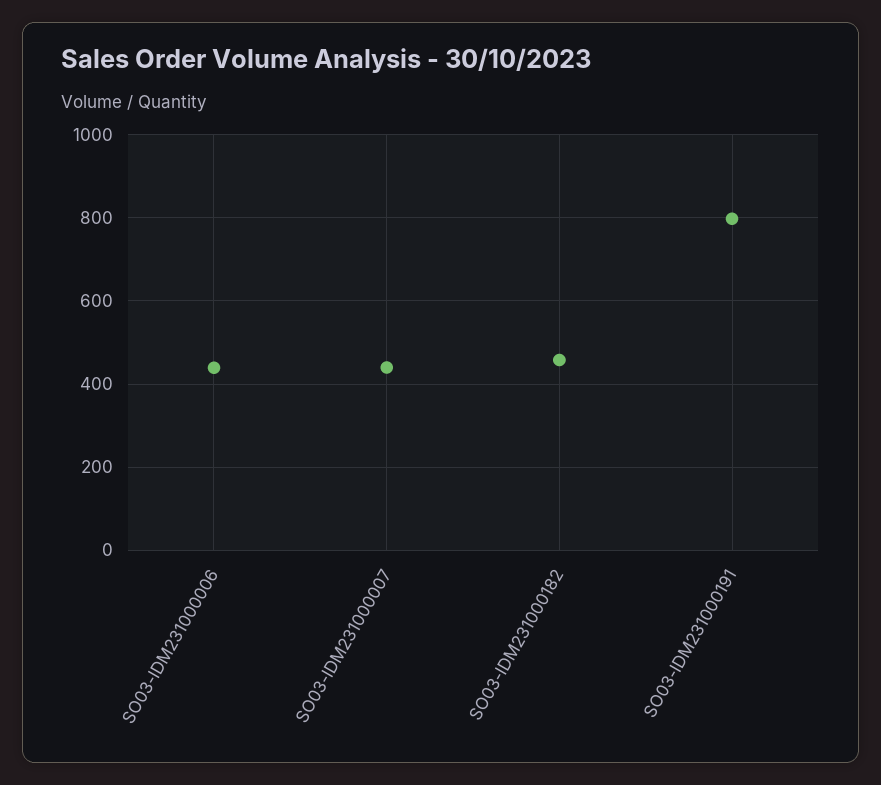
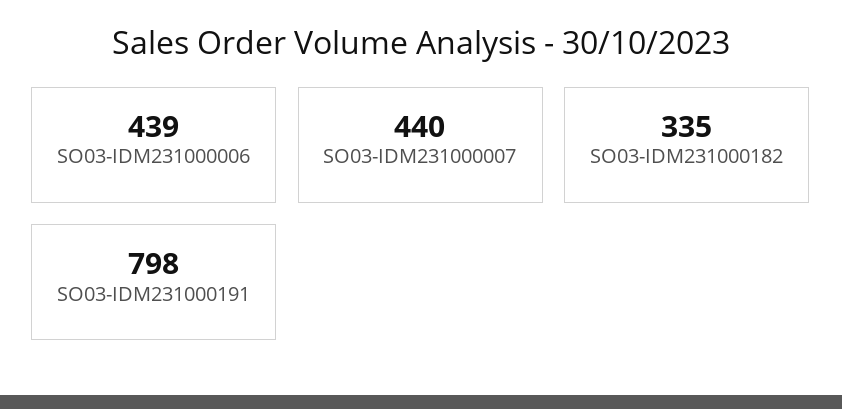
SO03-IDM231000182: 460 -> 335

